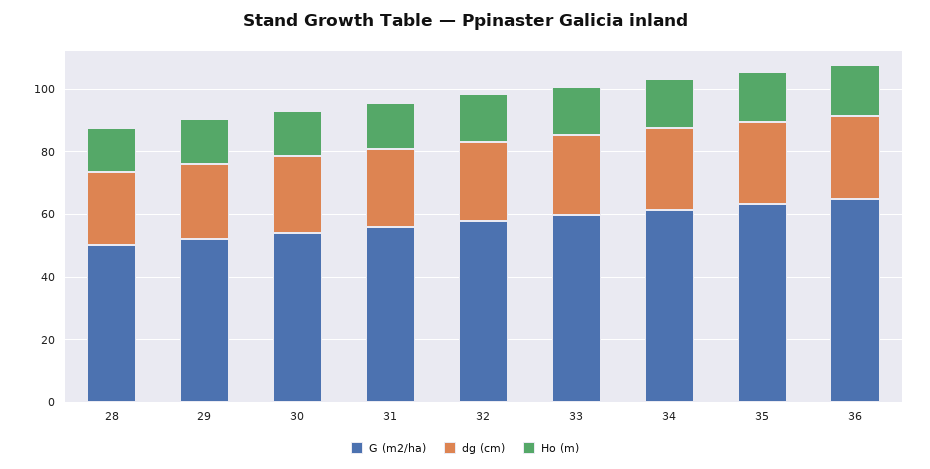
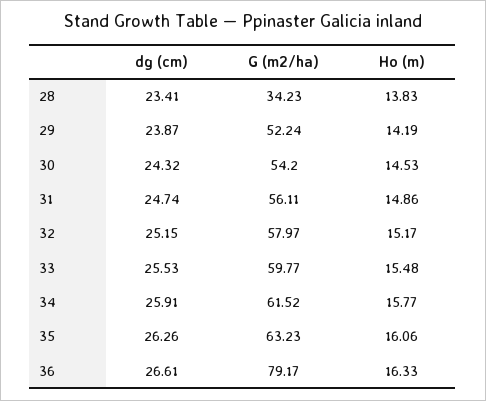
G (m2/ha), 28: 50 -> 34.23
G (m2/ha), 36: 65 -> 79.17

